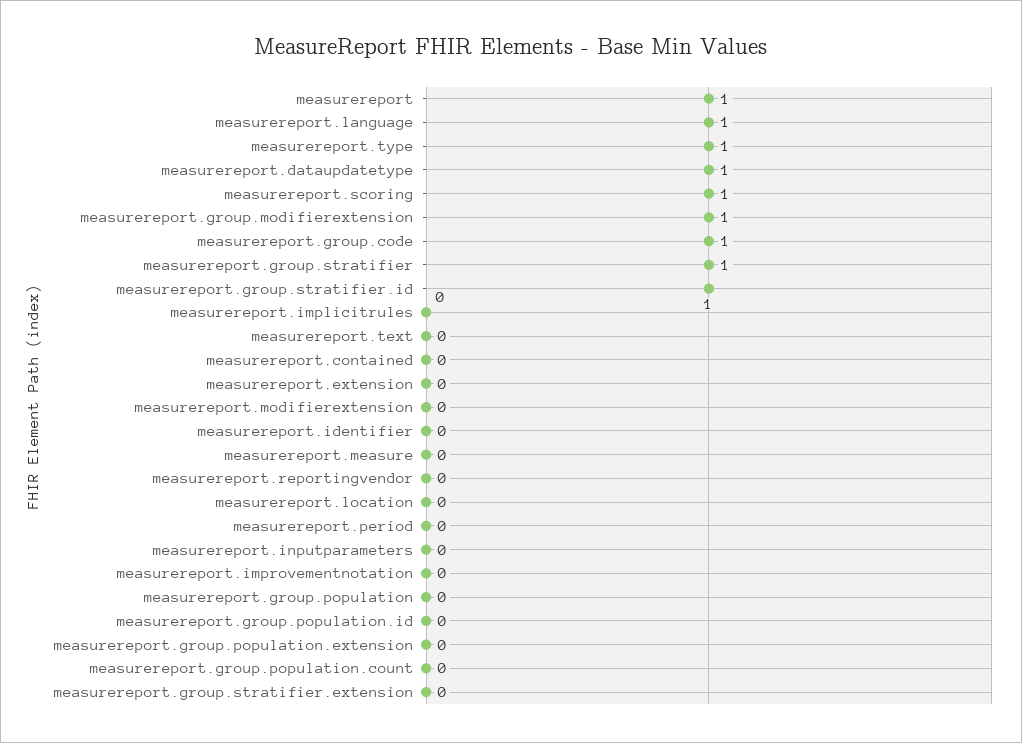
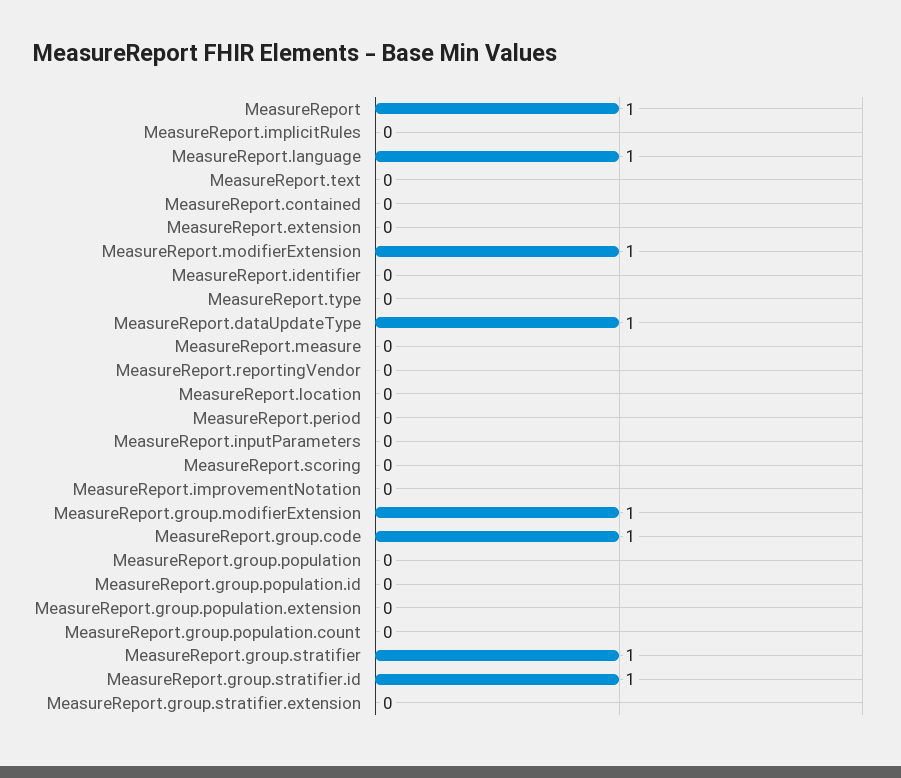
measurereport.type: 1 -> 0
measurereport.scoring: 1 -> 0
measurereport.modifierextension: 0 -> 1

